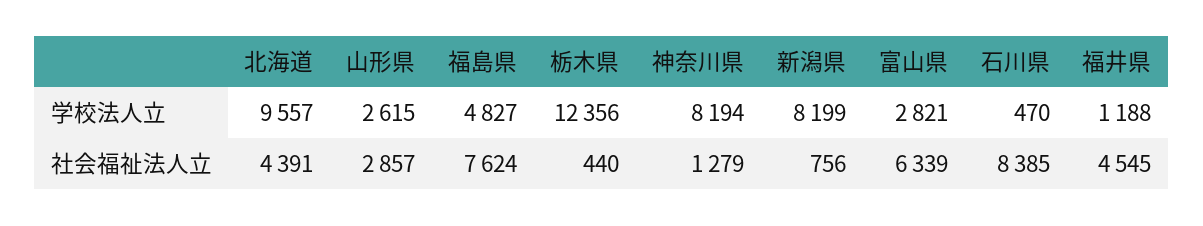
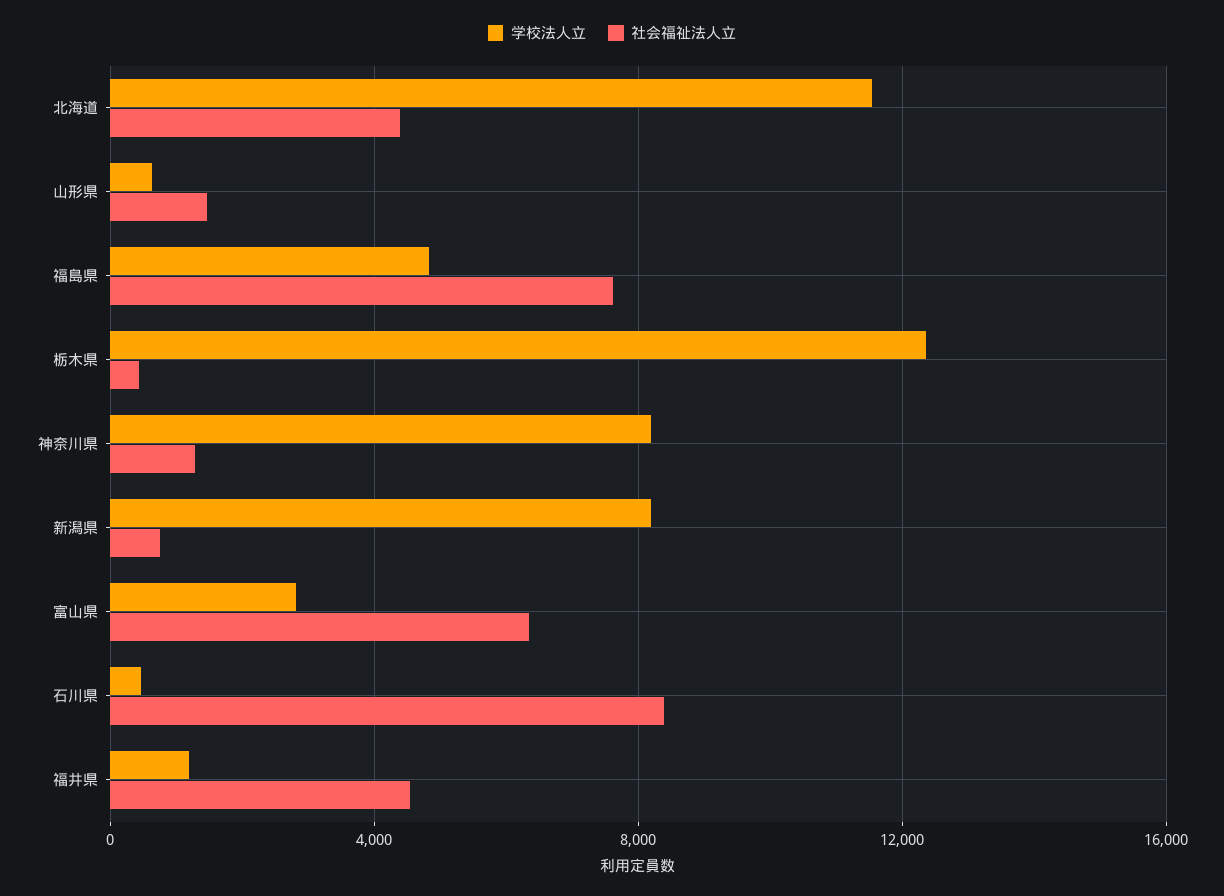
学校法人立, 北海道: 9557 -> 11500
学校法人立, 山形県: 2615 -> 500
社会福祉法人立, 山形県: 2857 -> 1500

